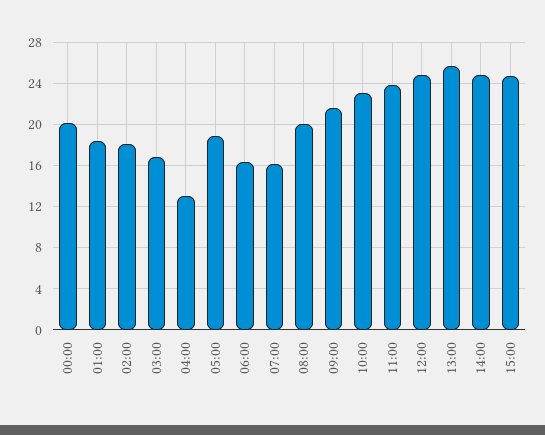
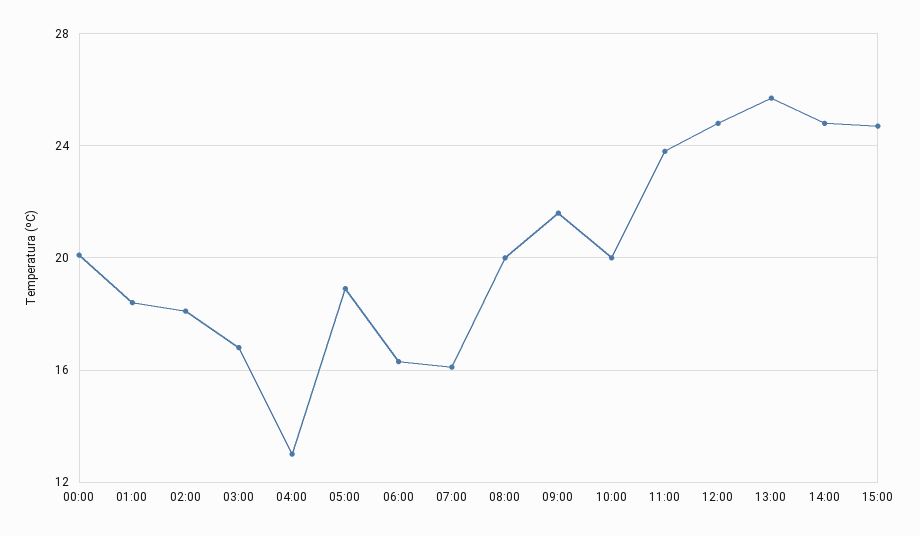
10:00: 23 -> 20

